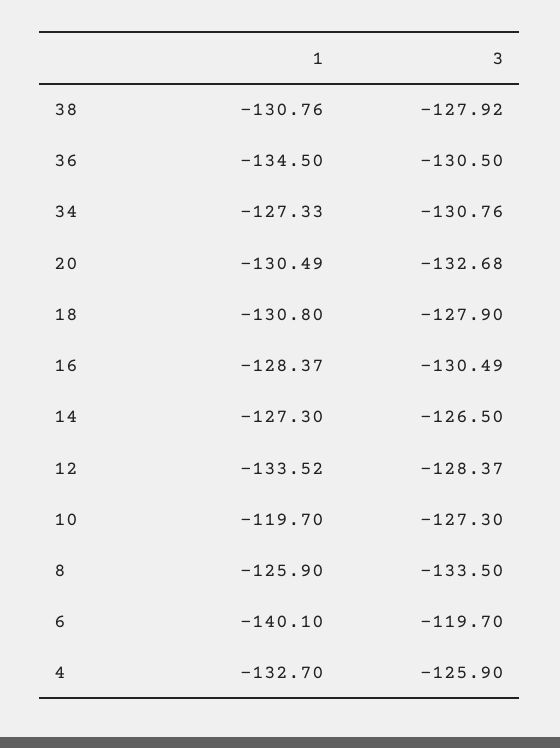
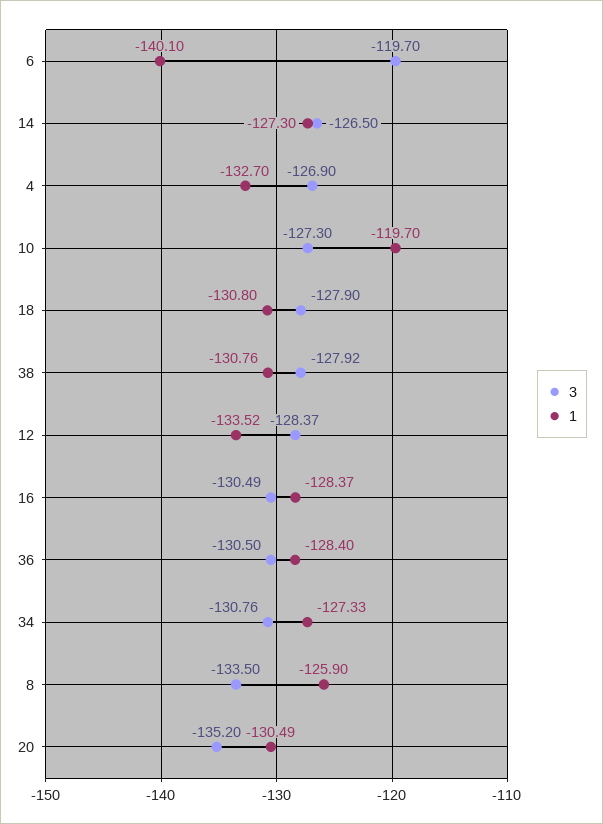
1, 36: -134.5 -> -128.4
3, 20: -132.68 -> -135.2
3, 4: -125.9 -> -126.9

